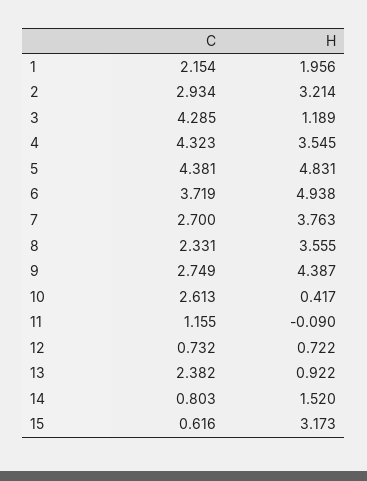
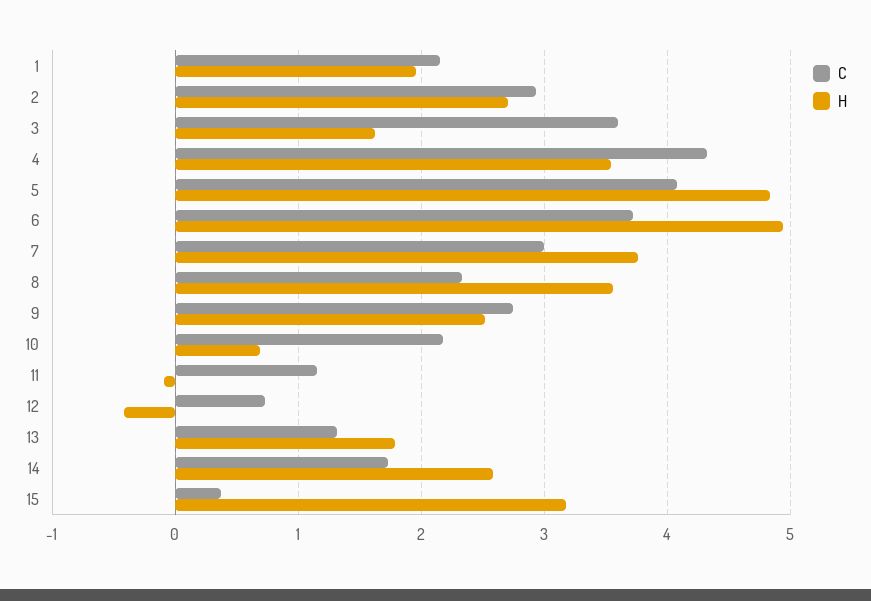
H, 2: 3.214 -> 2.7
C, 3: 4.285 -> 3.6
H, 3: 1.189 -> 1.6
C, 5: 4.381 -> 4.1
C, 7: 2.7 -> 3
H, 9: 4.387 -> 2.5
C, 10: 2.613 -> 2.2
H, 10: 0.417 -> 0.7
H, 12: 0.722 -> -0.4
C, 13: 2.382 -> 1.3
H, 13: 0.922 -> 1.8
C, 14: 0.803 -> 1.7
H, 14: 1.52 -> 2.6
C, 15: 0.616 -> 0.4

